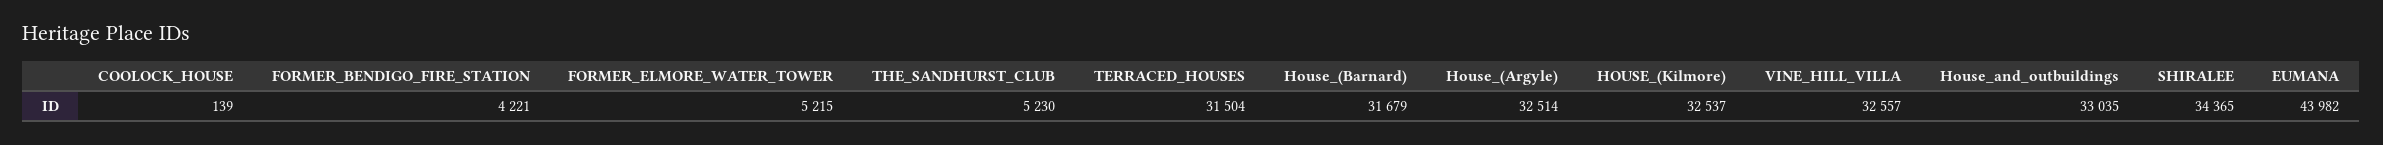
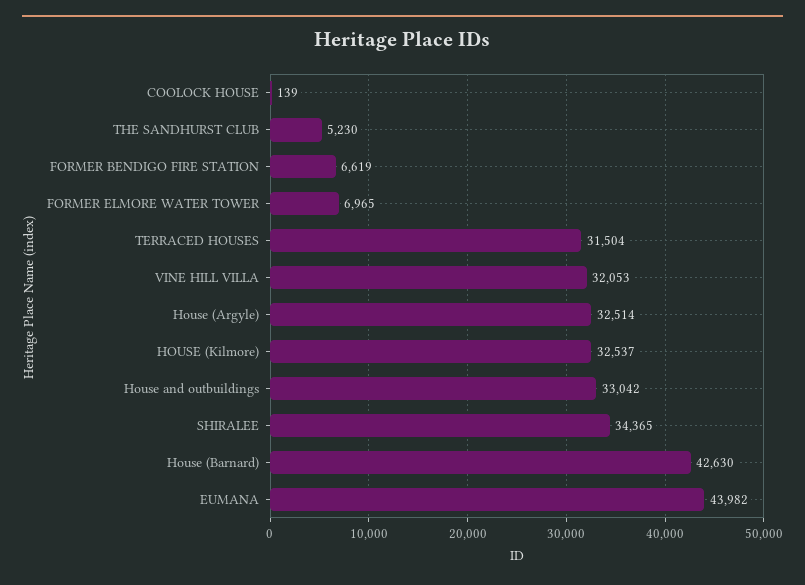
FORMER_BENDIGO_FIRE_STATION: 4221 -> 6619
FORMER_ELMORE_WATER_TOWER: 5215 -> 6965
House_(Barnard): 31679 -> 42630
VINE_HILL_VILLA: 32557 -> 32053
House_and_outbuildings: 33035 -> 33042

